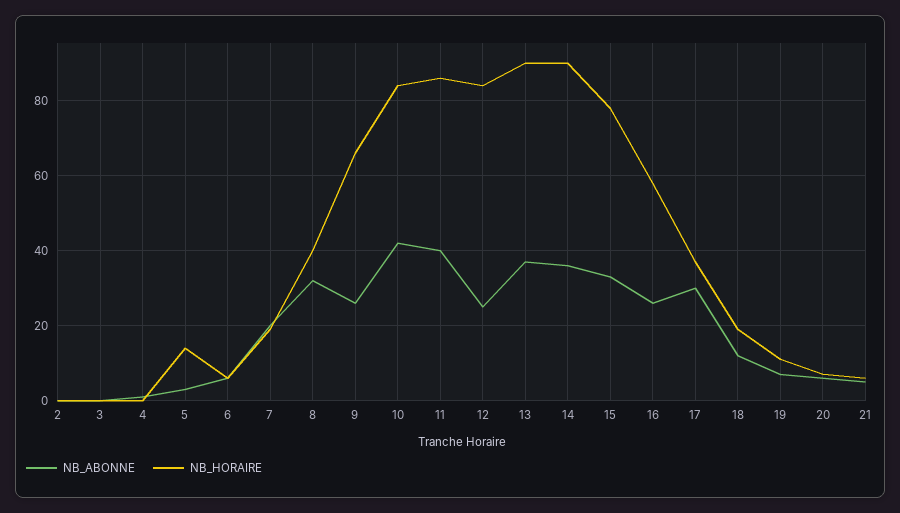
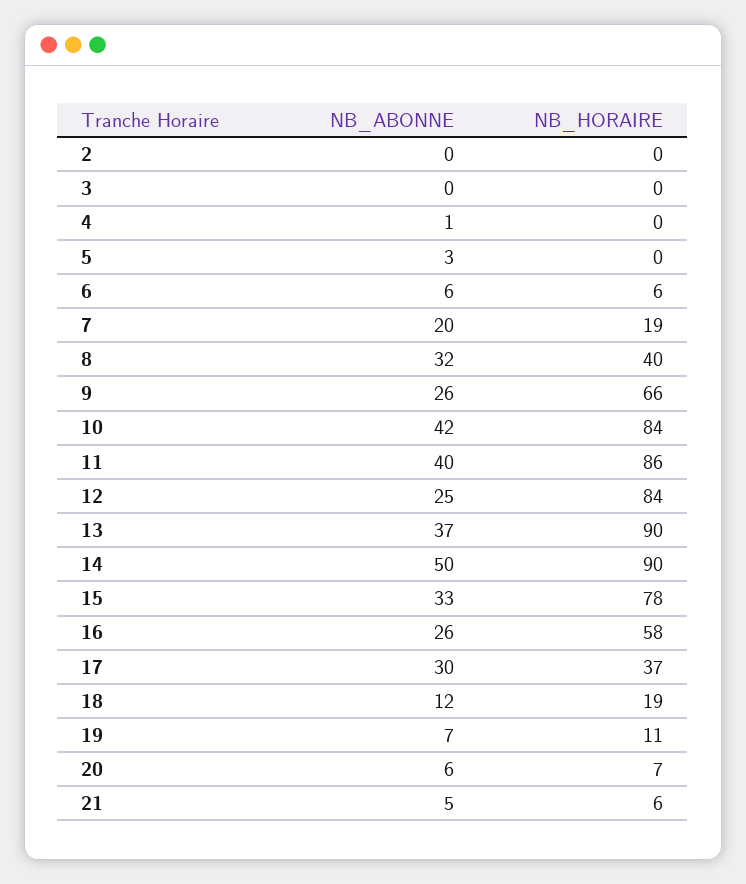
NB_HORAIRE, 5: 15 -> 0
NB_ABONNE, 14: 35 -> 50

